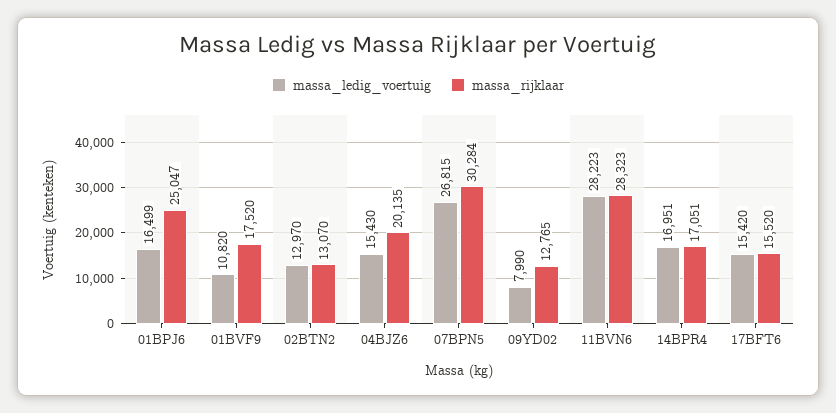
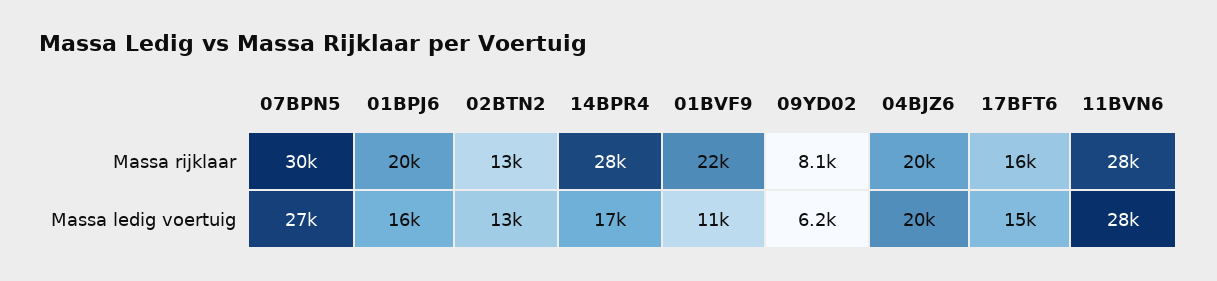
massa_rijklaar, 01BPJ6: 25047 -> 20000
massa_rijklaar, 01BVF9: 17520 -> 22000
massa_ledig_voertuig, 04BJZ6: 15430 -> 20000
massa_ledig_voertuig, 09YD02: 7990 -> 6200
massa_rijklaar, 09YD02: 12765 -> 8100
massa_rijklaar, 14BPR4: 17051 -> 28000

